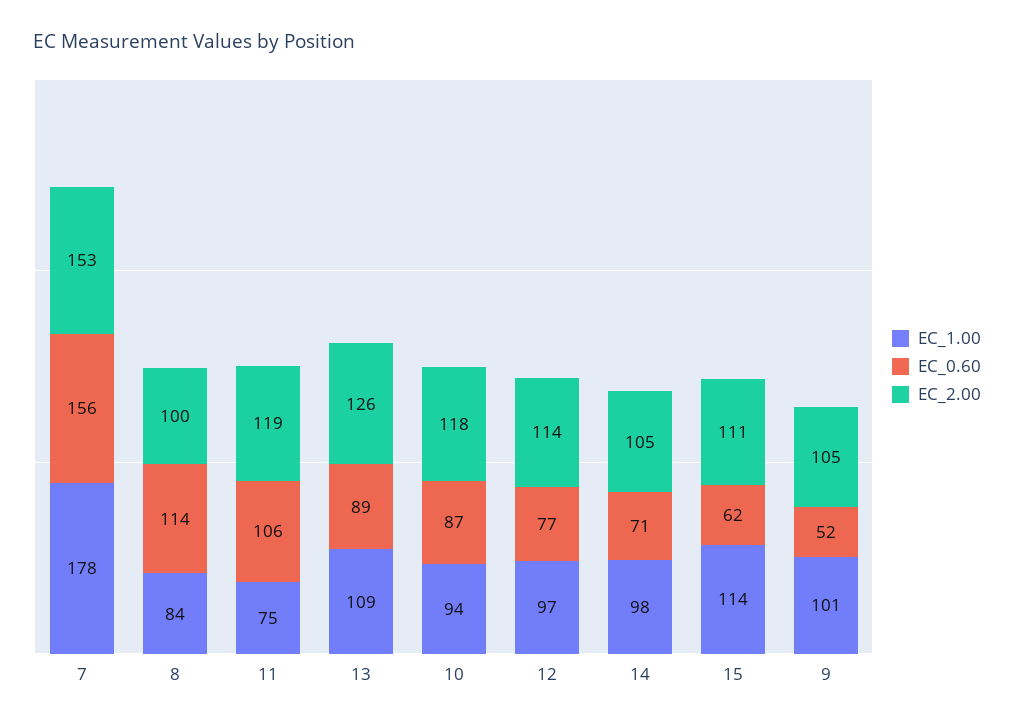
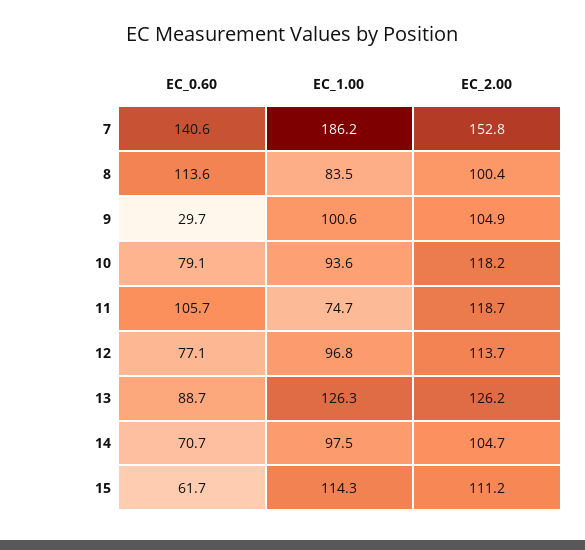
EC_1.00, 7: 178 -> 186.2
EC_0.60, 7: 156 -> 140.6
EC_1.00, 13: 109 -> 126.3
EC_0.60, 10: 87 -> 79.1
EC_0.60, 9: 52 -> 29.7

